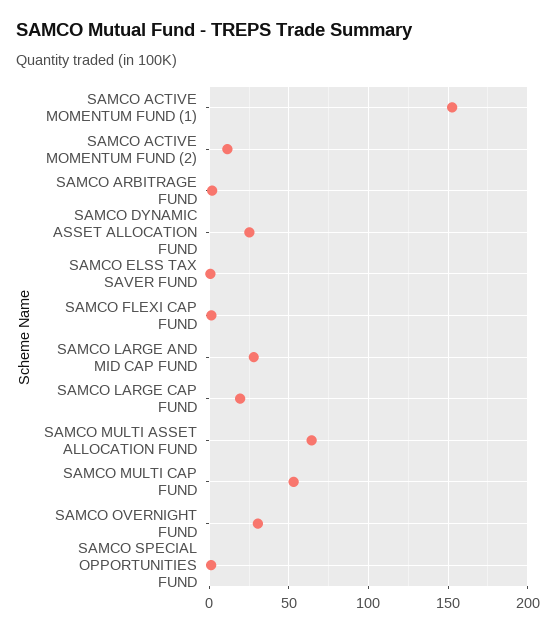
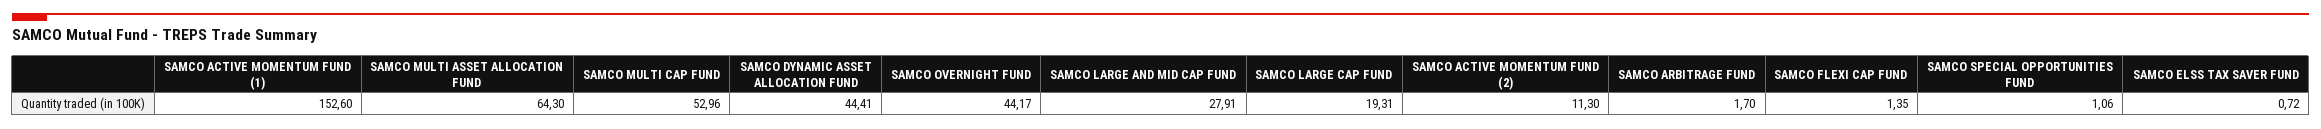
SAMCO DYNAMIC ASSET ALLOCATION FUND: 25 -> 44.41
SAMCO OVERNIGHT FUND: 30 -> 44.17

